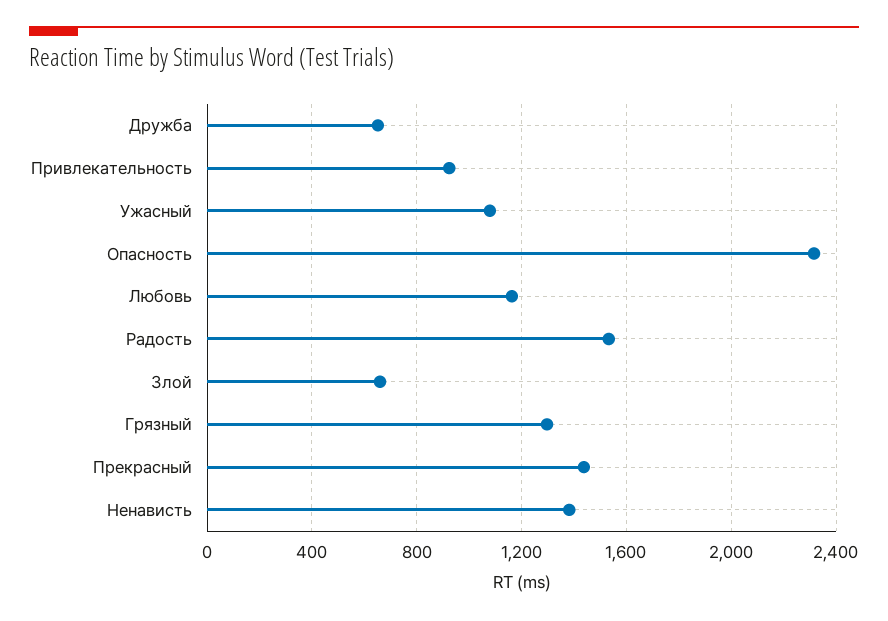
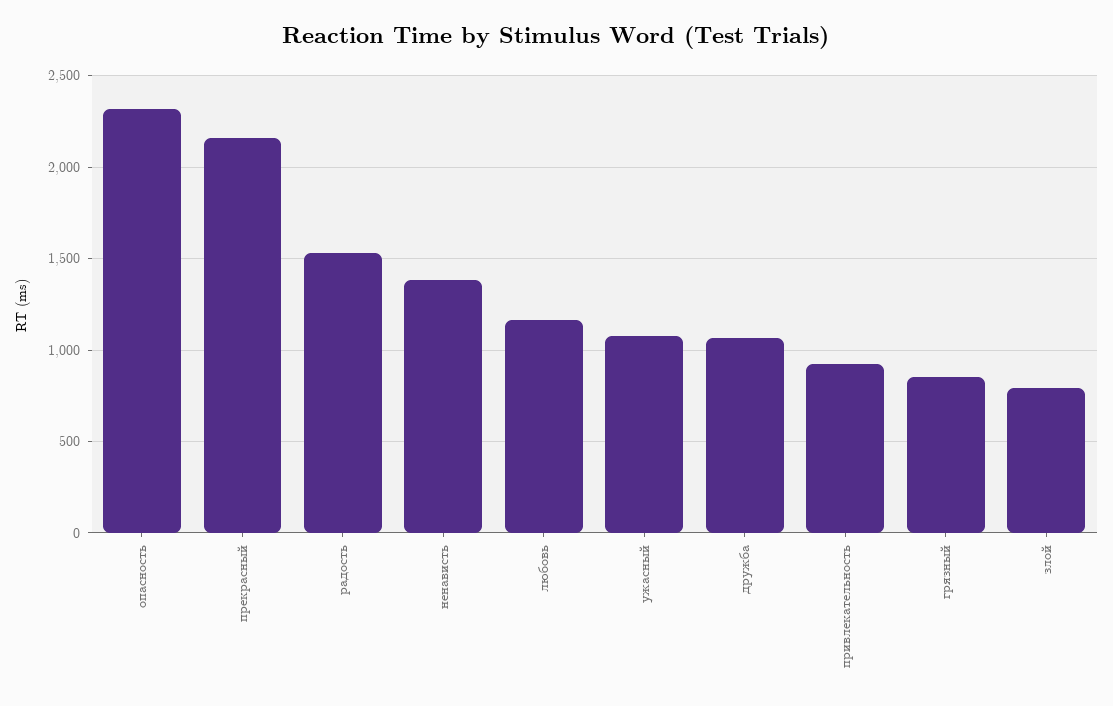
Дружба: 650 -> 1050
Злой: 650 -> 800
Грязный: 1300 -> 850
Прекрасный: 1450 -> 2150

